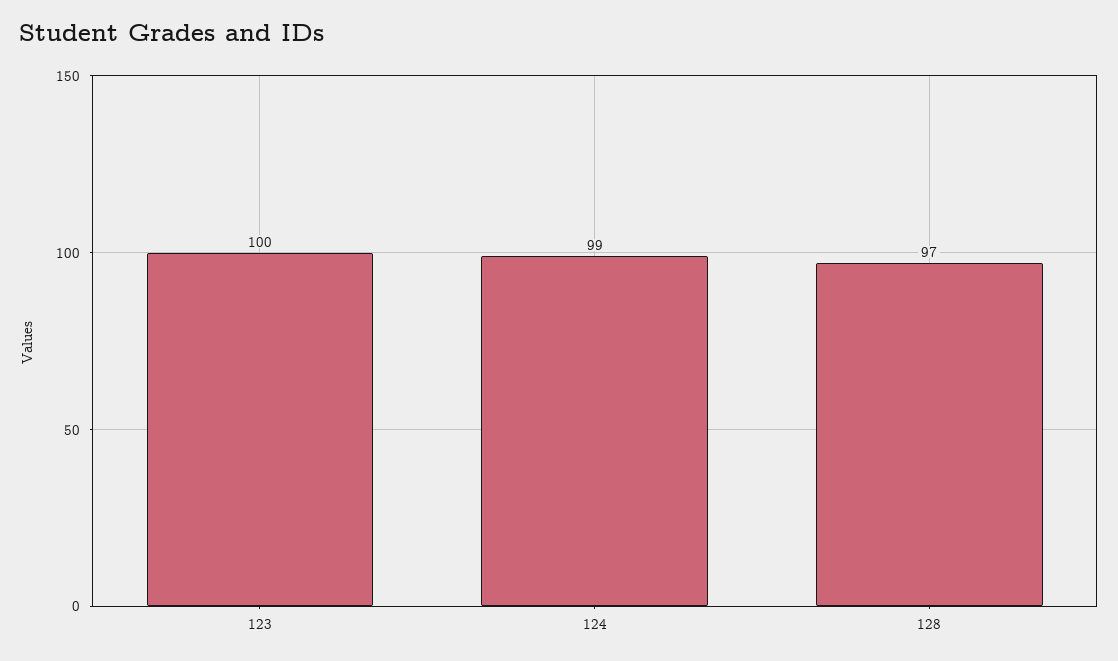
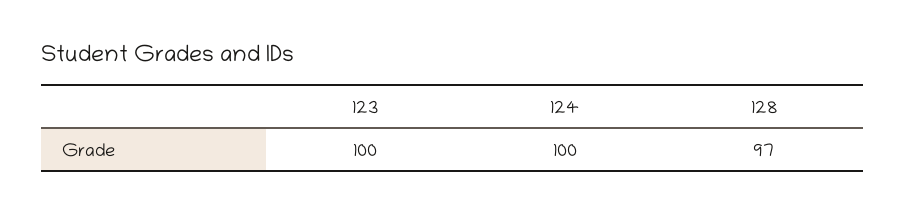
124: 99 -> 100

